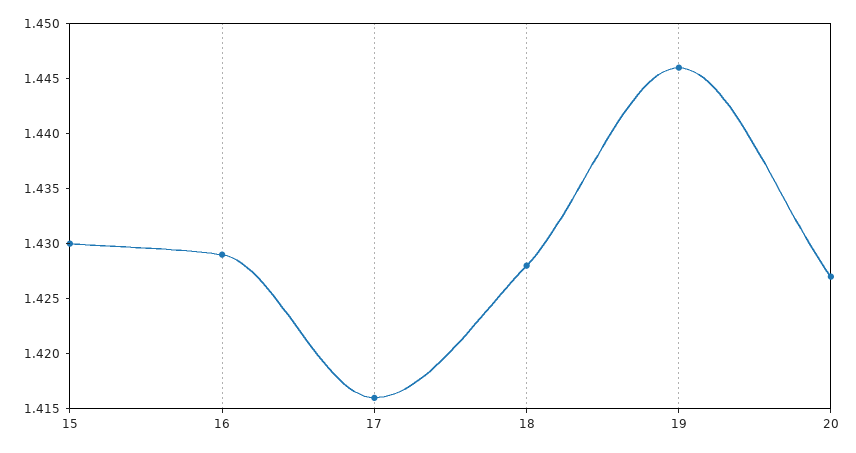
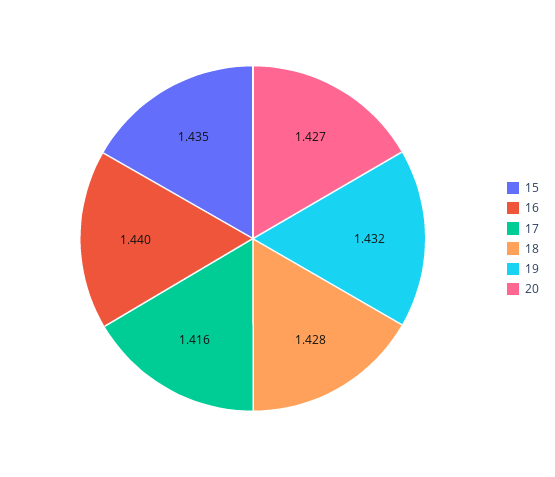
15: 1.43 -> 1.435
16: 1.429 -> 1.44
19: 1.446 -> 1.432

